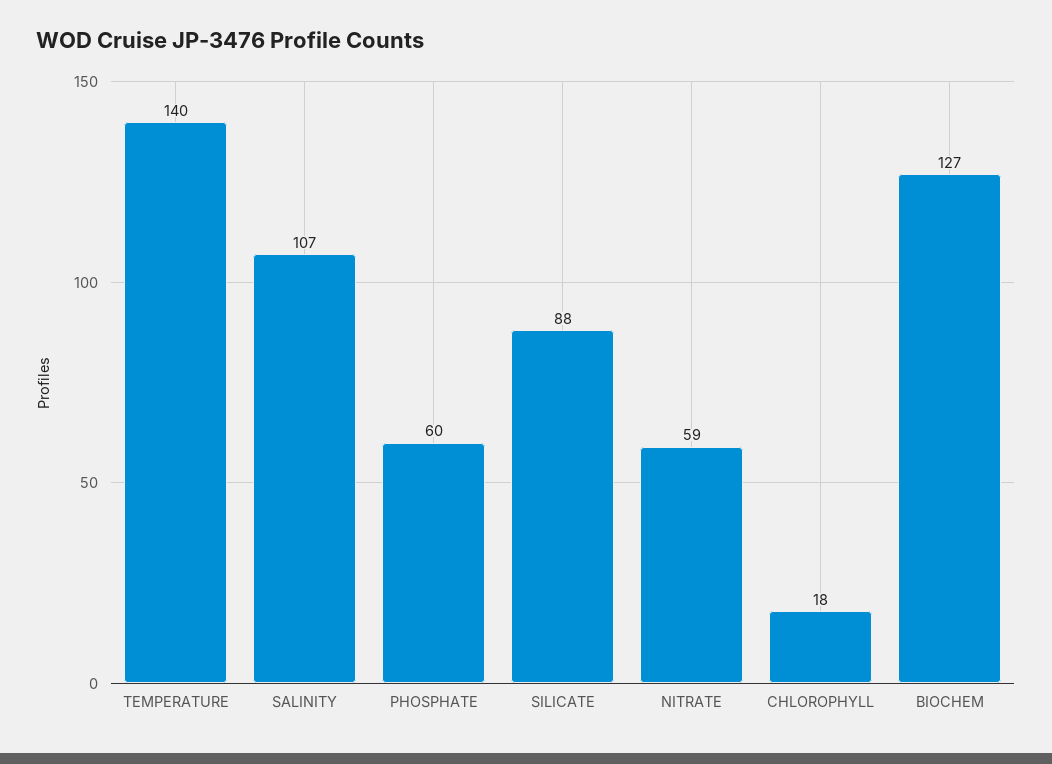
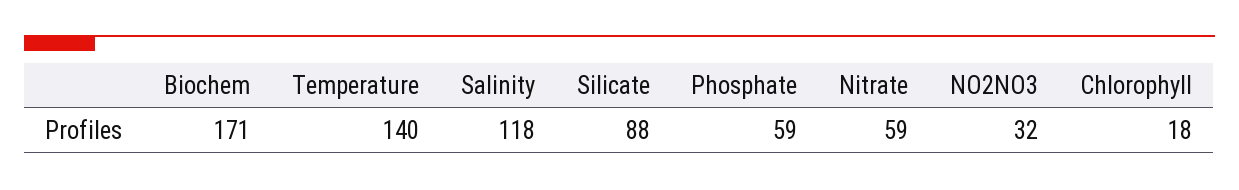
SALINITY: 107 -> 118
PHOSPHATE: 60 -> 59
BIOCHEM: 127 -> 171
NO2NO3: none -> 32

